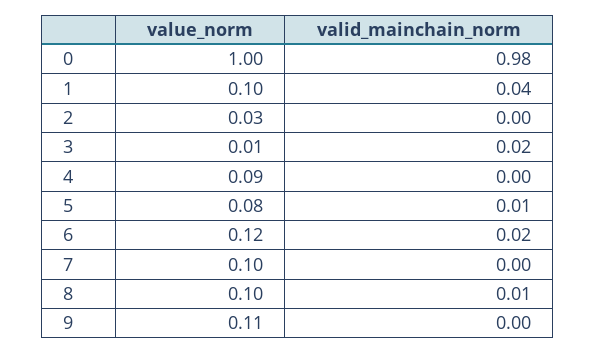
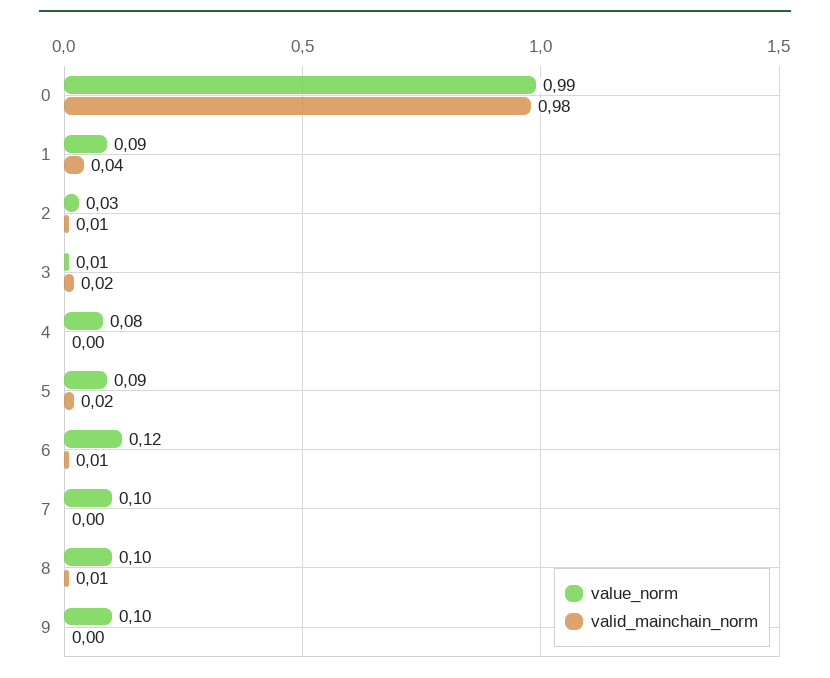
value_norm, 0: 1 -> 0.99
value_norm, 1: 0.1 -> 0.09
valid_mainchain_norm, 2: 0 -> 0.01
value_norm, 4: 0.09 -> 0.08
value_norm, 5: 0.08 -> 0.09
valid_mainchain_norm, 5: 0.01 -> 0.02
valid_mainchain_norm, 6: 0.02 -> 0.01
value_norm, 9: 0.11 -> 0.1

